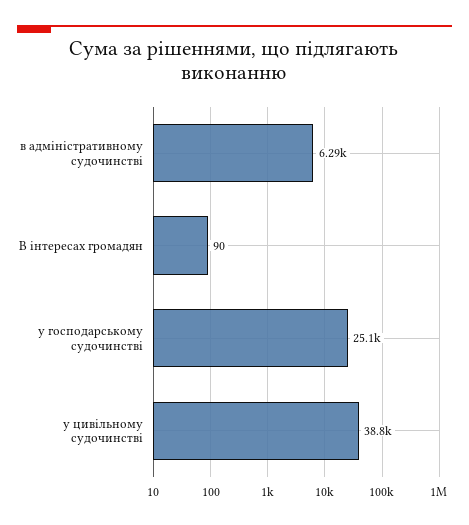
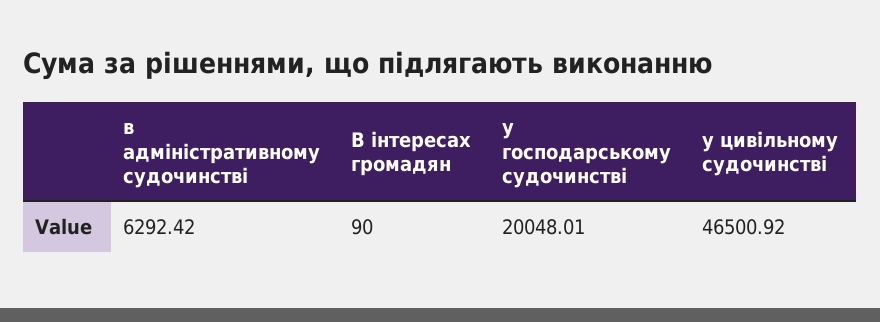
у господарському судочинстві: 25100 -> 20048.01
у цивільному судочинстві: 38800 -> 46500.92

